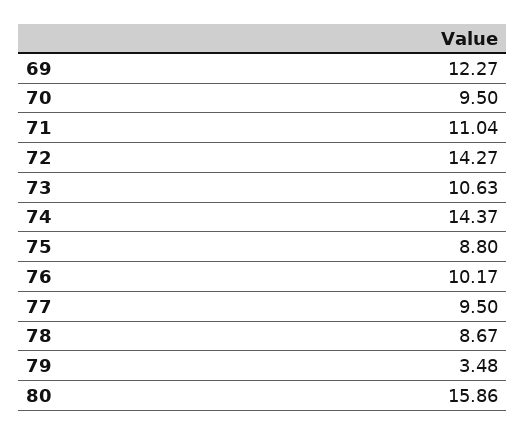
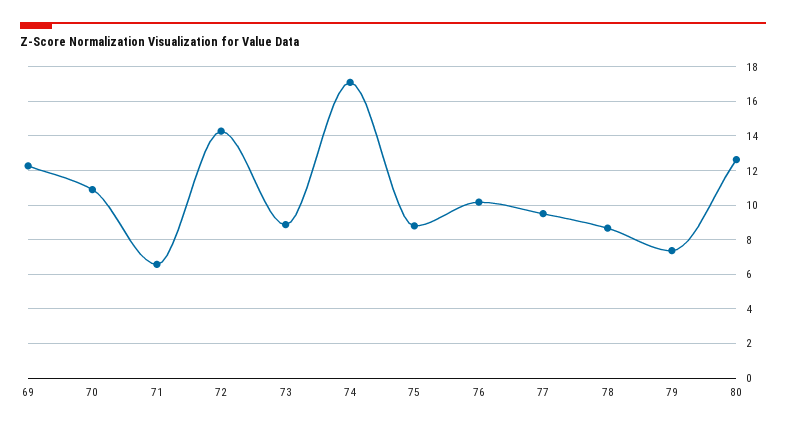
70: 9.5 -> 11
71: 11.04 -> 6.5
73: 10.63 -> 9
74: 14.37 -> 17
79: 3.48 -> 7.5
80: 15.86 -> 12.5

